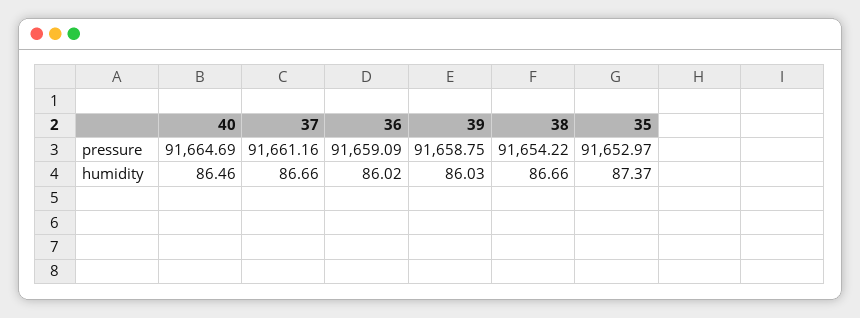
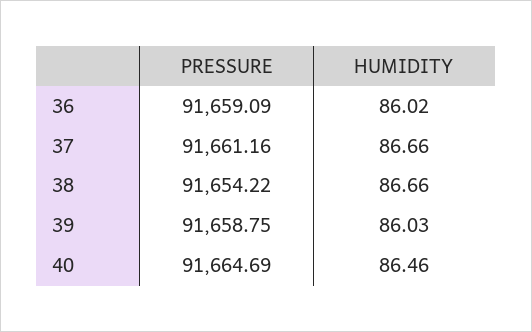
35, pressure: 91652.97 -> none
35, humidity: 87.37 -> none

